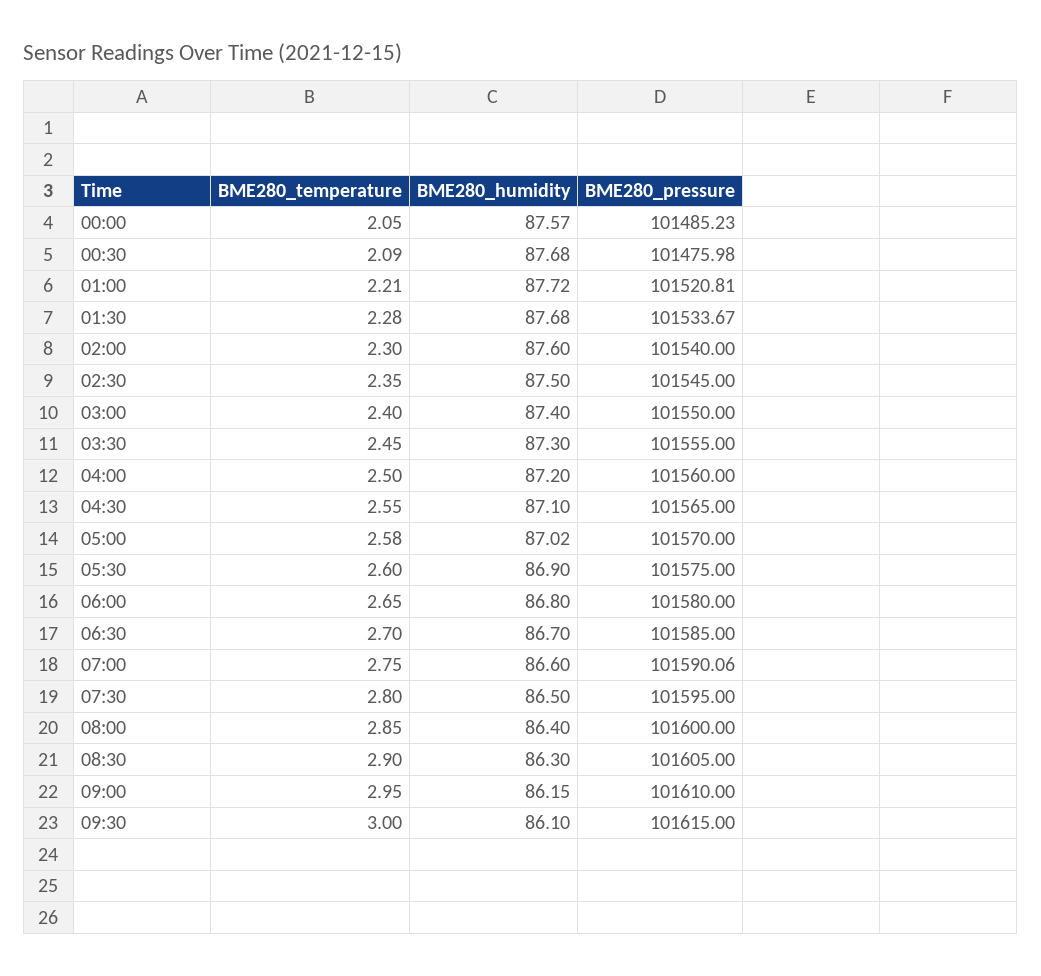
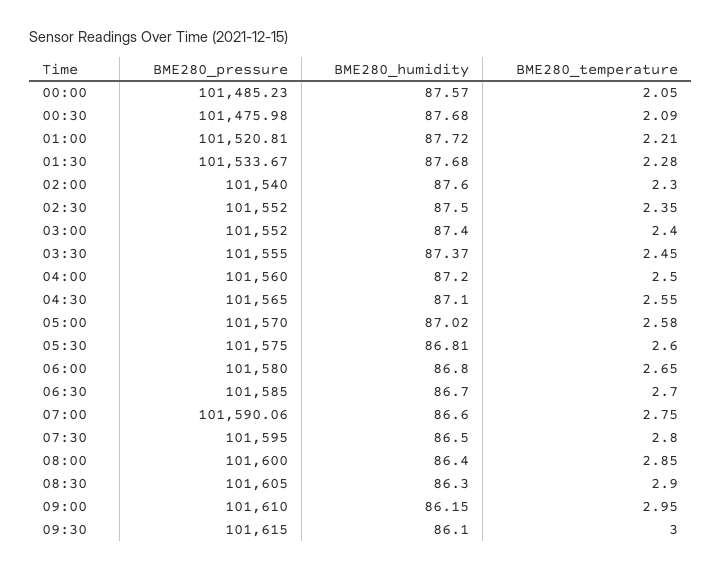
BME280_pressure, 02:30: 101545 -> 101552
BME280_pressure, 03:00: 101550 -> 101552
BME280_humidity, 03:30: 87.3 -> 87.37
BME280_humidity, 05:30: 86.9 -> 86.81

